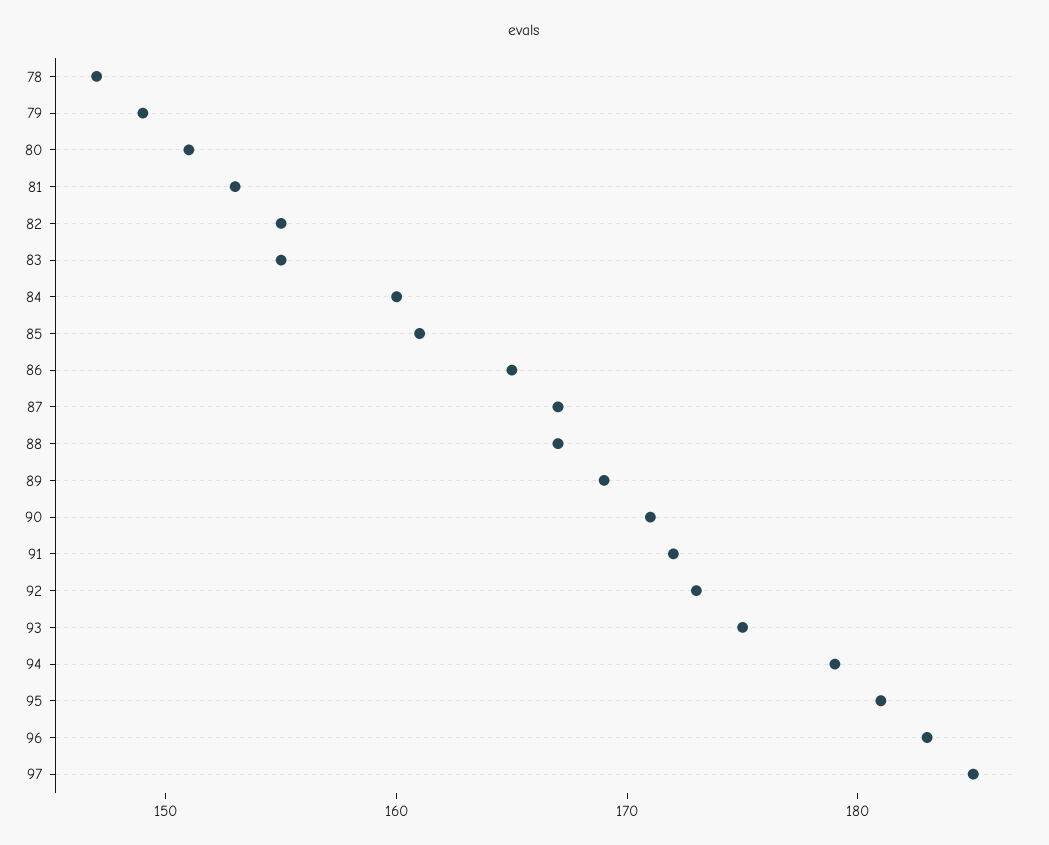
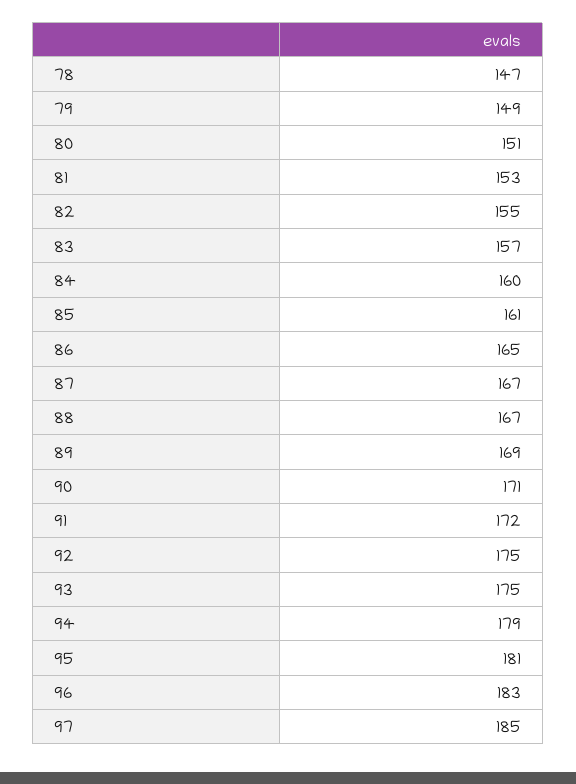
83: 155 -> 157
92: 173 -> 175

